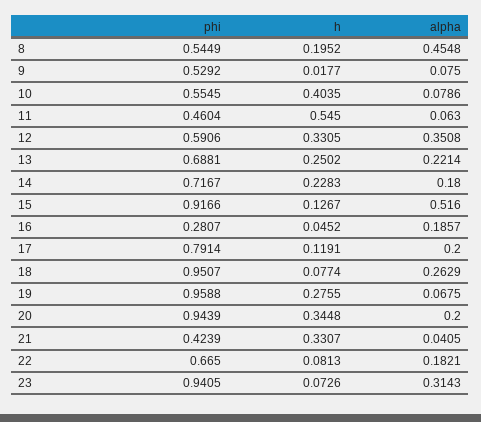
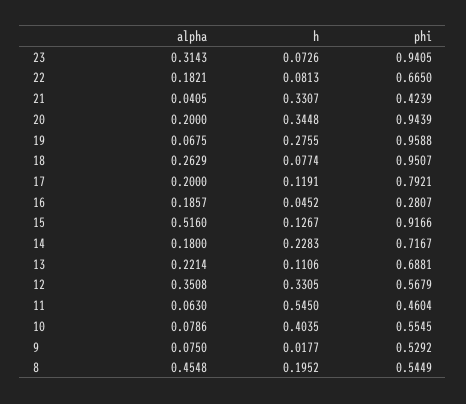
phi, 12: 0.5906 -> 0.5679
h, 13: 0.2502 -> 0.1106
phi, 17: 0.7914 -> 0.7921

